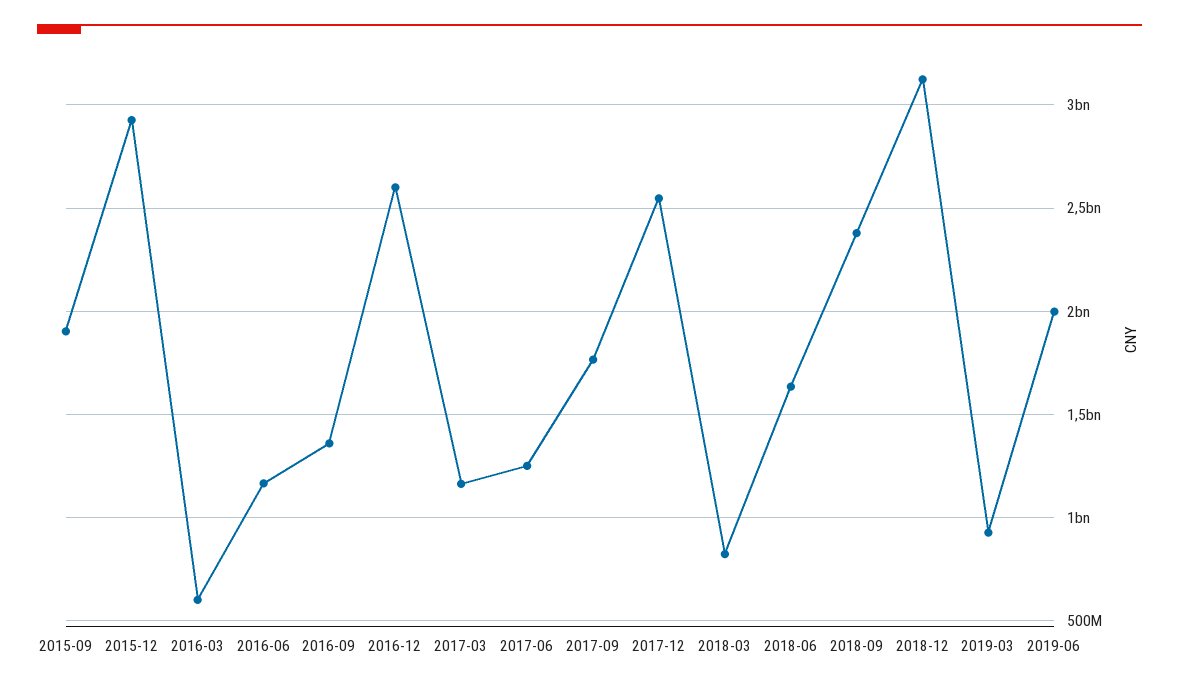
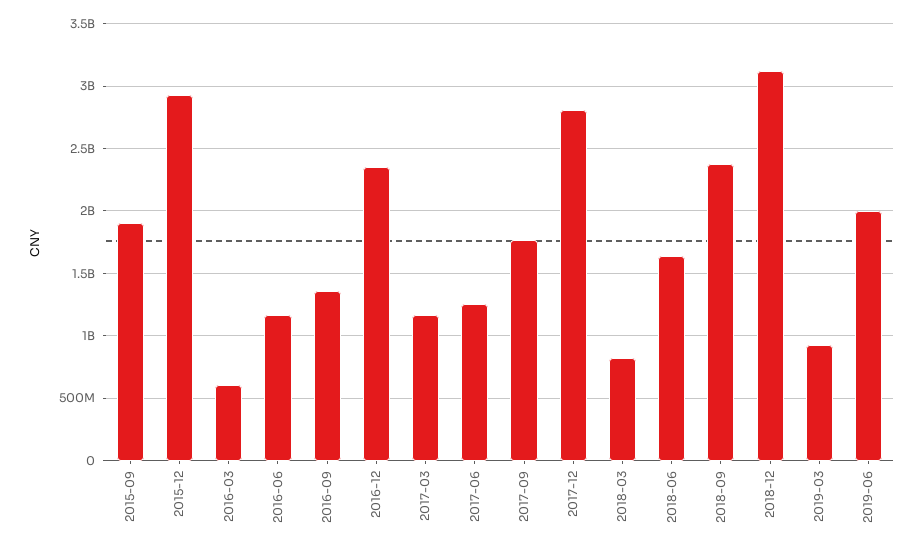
2016-12: 2600000000 -> 2350000000
2017-12: 2550000000 -> 2800000000

